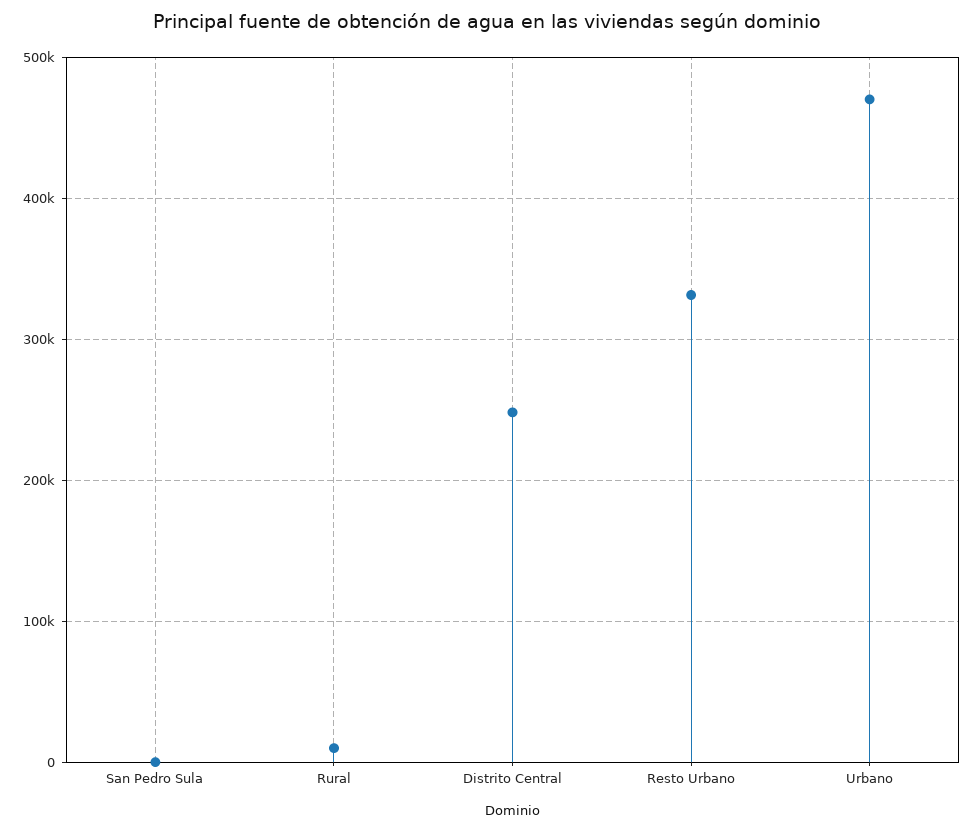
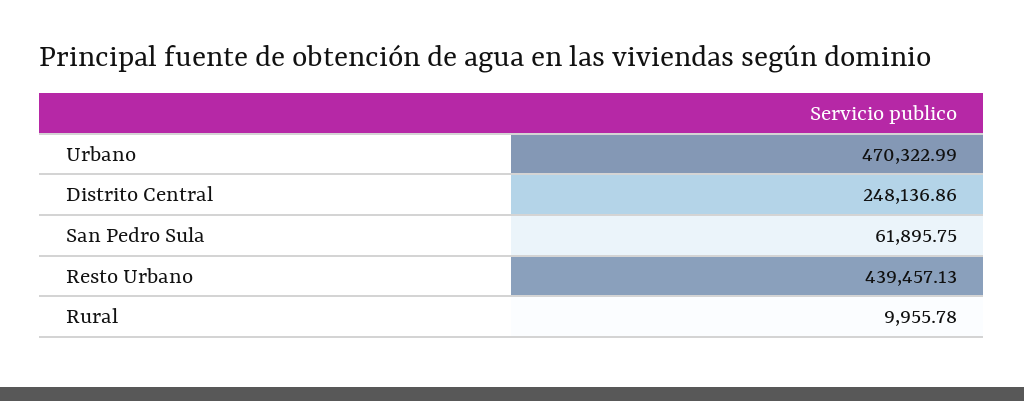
San Pedro Sula: 0 -> 61895.75
Resto Urbano: 330000 -> 439457.13

